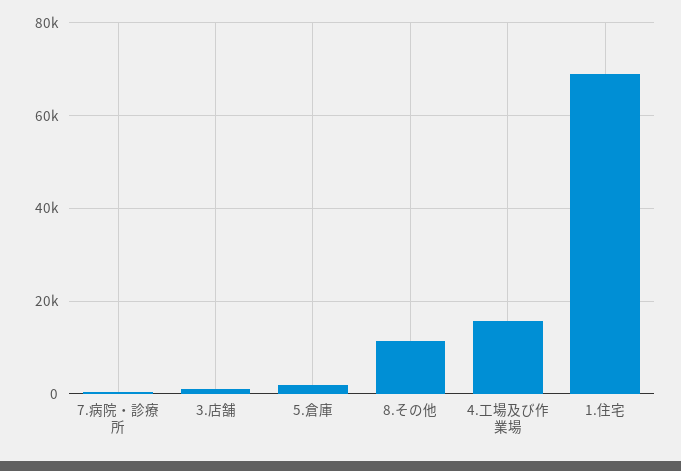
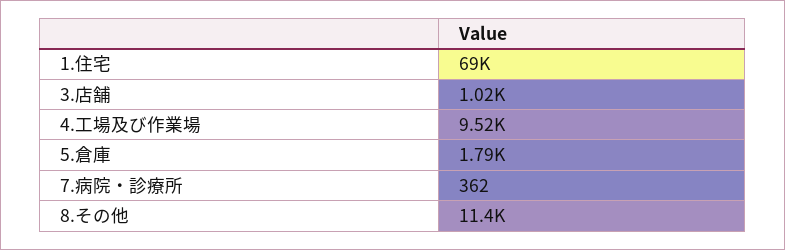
4.工場及び作業場: 16000 -> 9520

